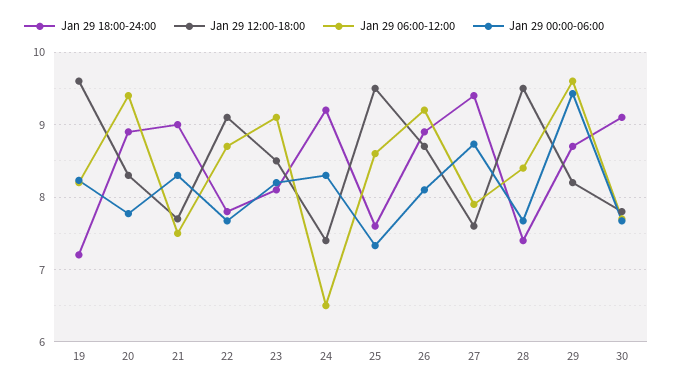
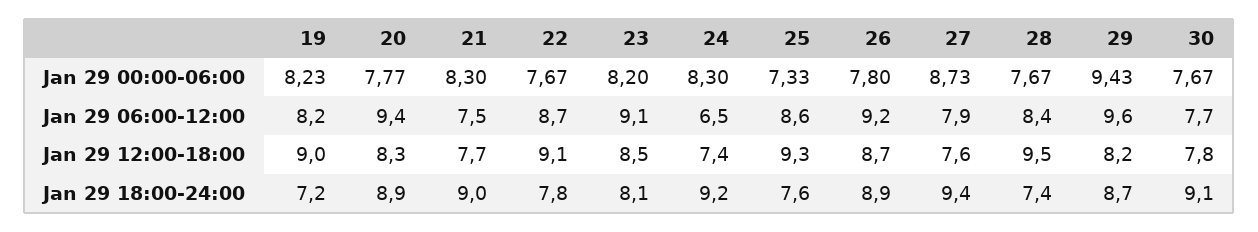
Jan 29 12:00-18:00, 19: 9.6 -> 9
Jan 29 12:00-18:00, 25: 9.5 -> 9.3
Jan 29 00:00-06:00, 26: 8.1 -> 7.8

